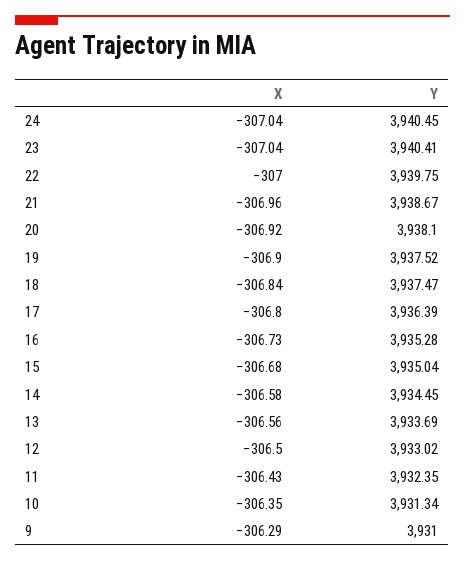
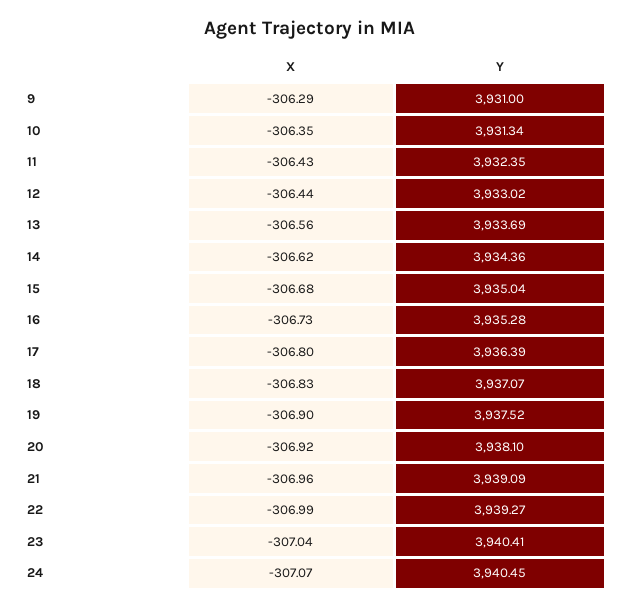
X, 24: -307.04 -> -307.07
X, 22: -307 -> -306.99
Y, 22: 3939.75 -> 3939.27
Y, 21: 3938.67 -> 3939.09
X, 18: -306.84 -> -306.83
Y, 18: 3937.47 -> 3937.07
X, 14: -306.58 -> -306.62
Y, 14: 3934.45 -> 3934.36
X, 12: -306.5 -> -306.44

